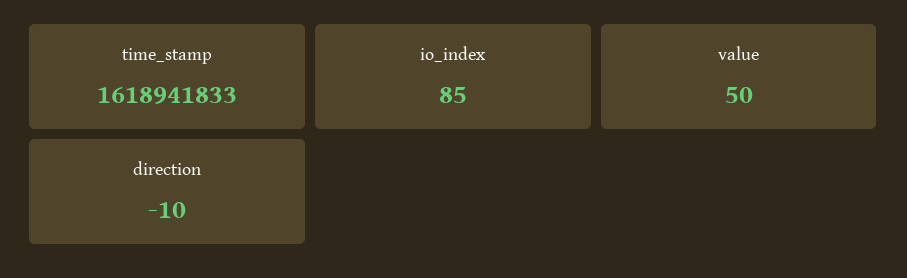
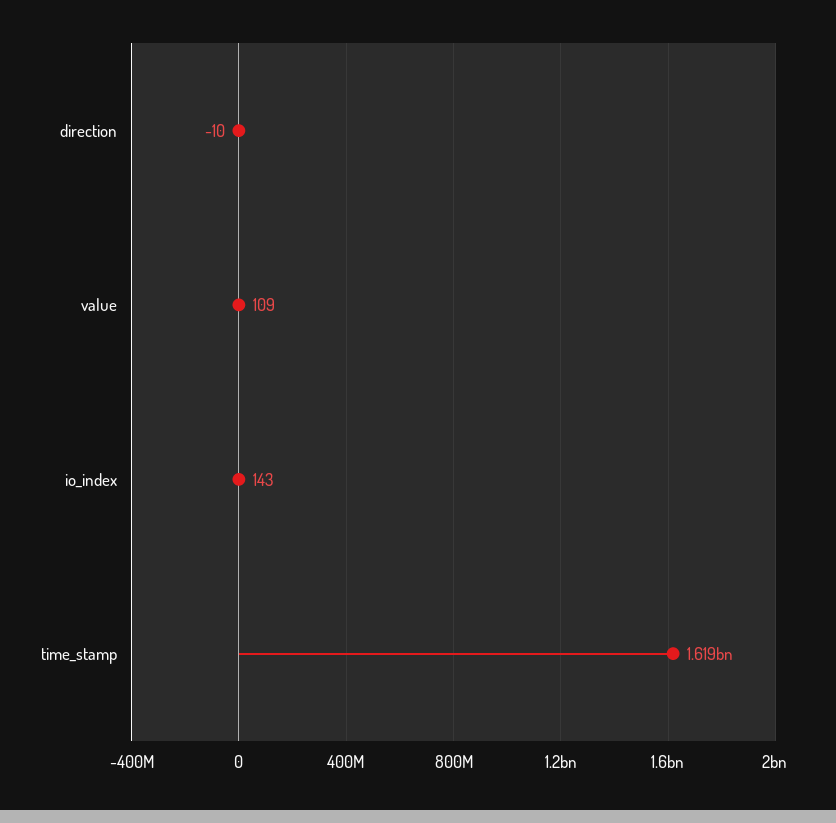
io_index: 85 -> 143
value: 50 -> 109

